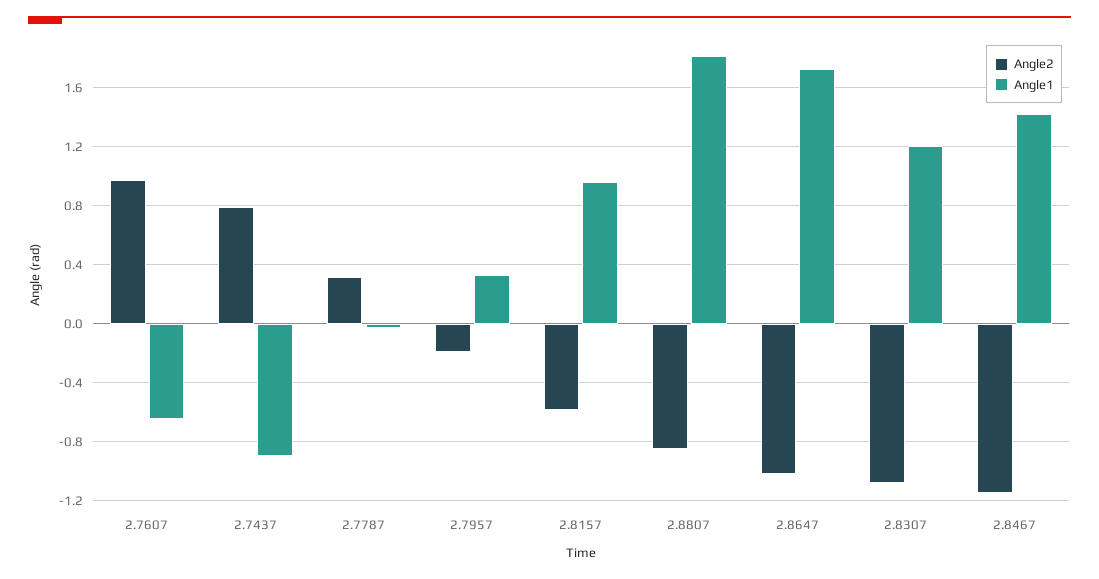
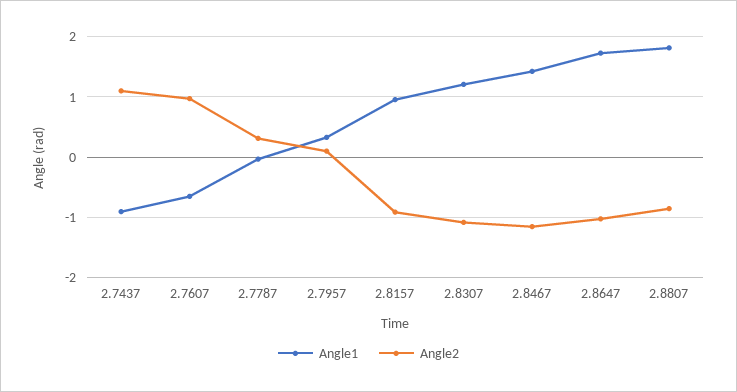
Angle2, 2.7437: 0.8 -> 1.1
Angle2, 2.7957: -0.2 -> 0.1
Angle2, 2.8157: -0.6 -> -0.9

